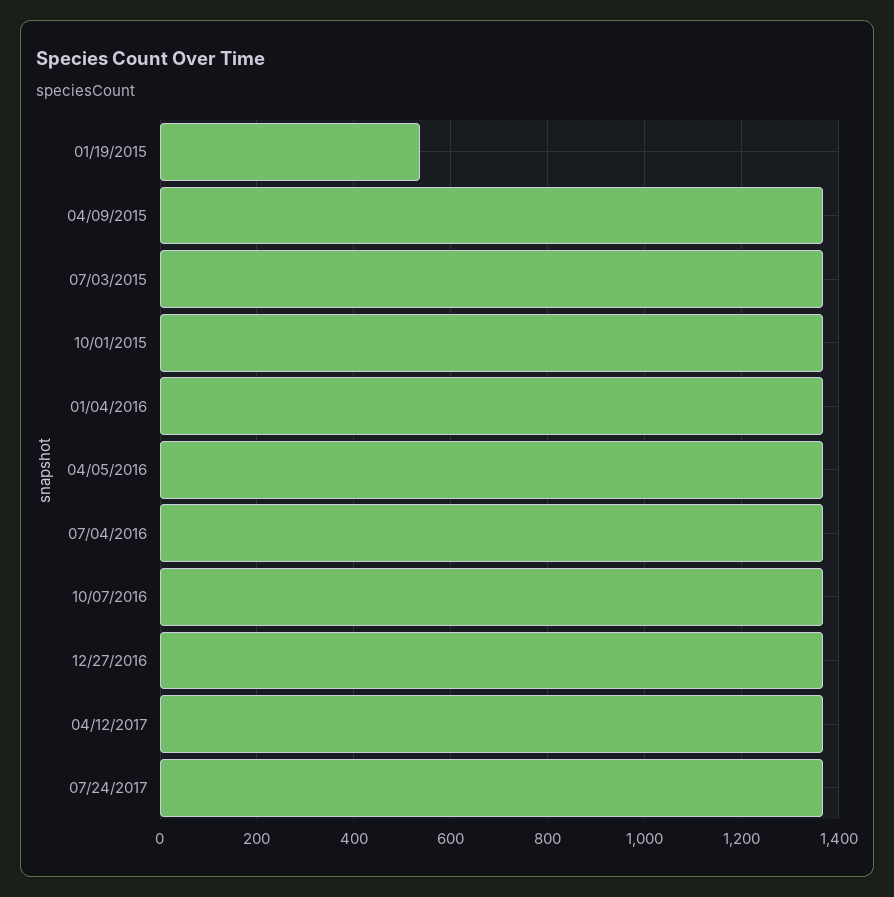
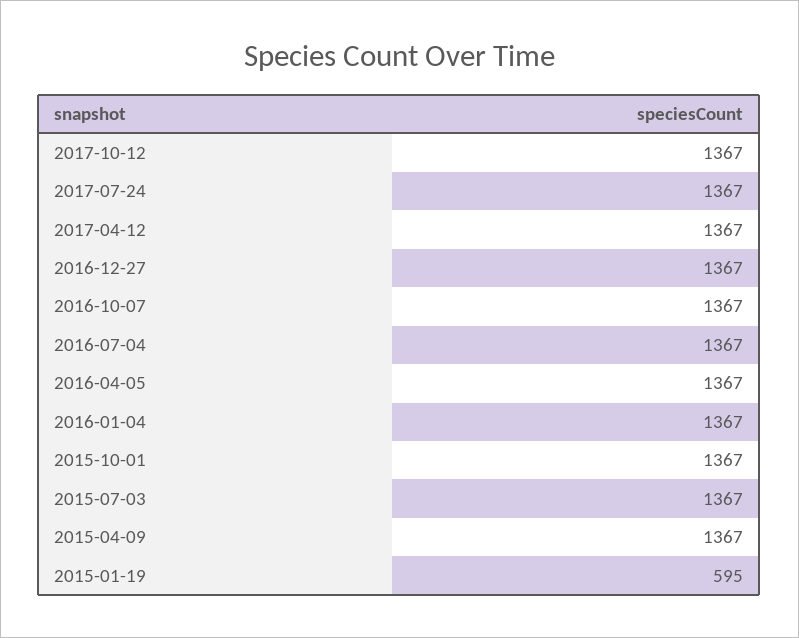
01/19/2015: 540 -> 595
2017-10-12: none -> 1367

